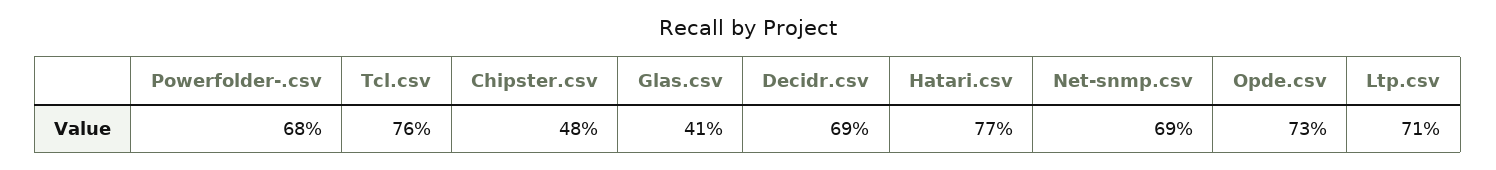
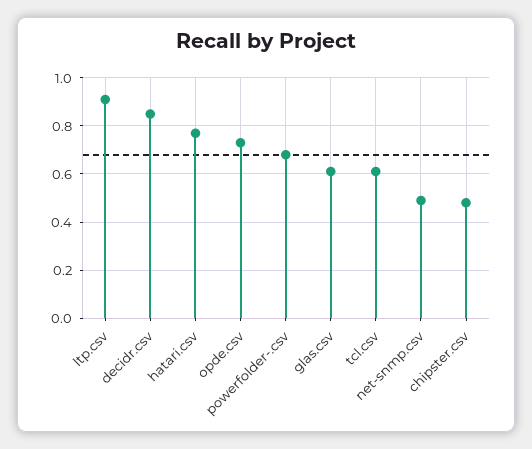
Tcl.csv: 0.76 -> 0.6
Glas.csv: 0.41 -> 0.6
Decidr.csv: 0.69 -> 0.85
Net-snmp.csv: 0.69 -> 0.5
Ltp.csv: 0.71 -> 0.9

